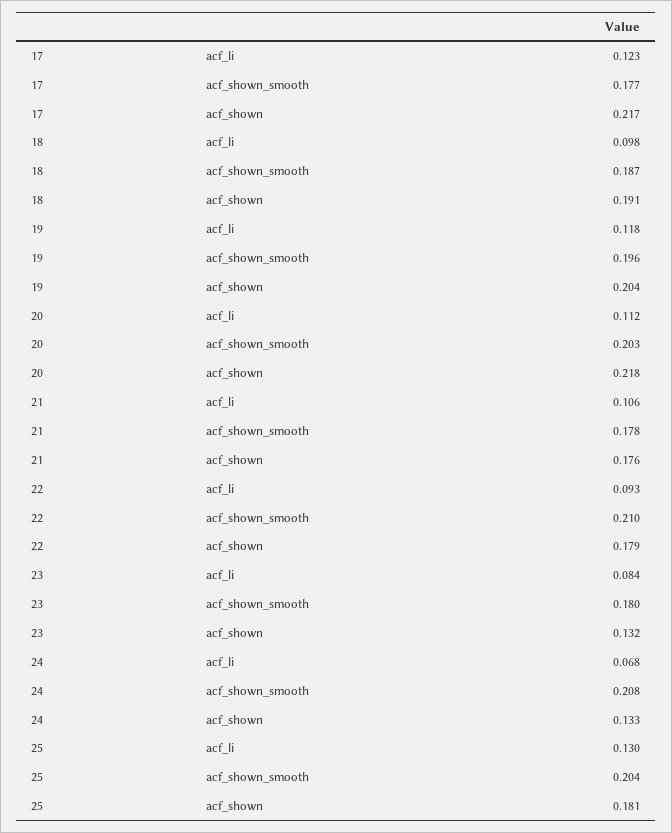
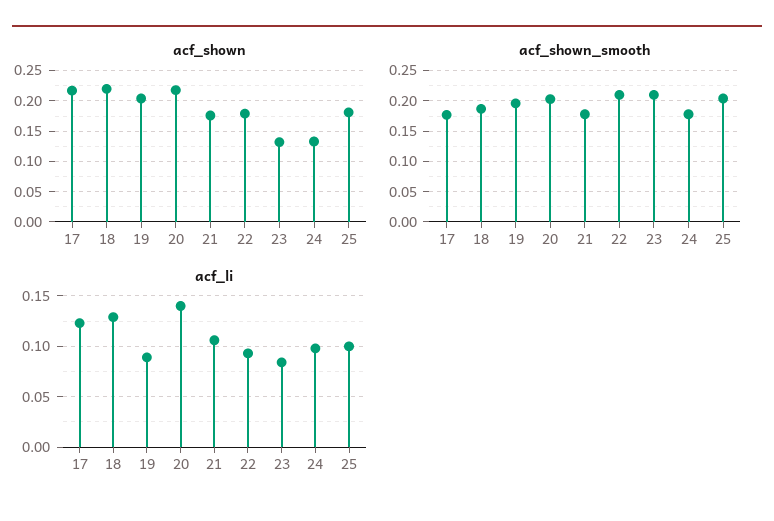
acf_li, 18: 0.098 -> 0.13
acf_shown, 18: 0.191 -> 0.22
acf_li, 19: 0.118 -> 0.09
acf_li, 20: 0.112 -> 0.14
acf_shown_smooth, 23: 0.18 -> 0.21
acf_li, 24: 0.068 -> 0.1
acf_shown_smooth, 24: 0.208 -> 0.18
acf_li, 25: 0.13 -> 0.1

